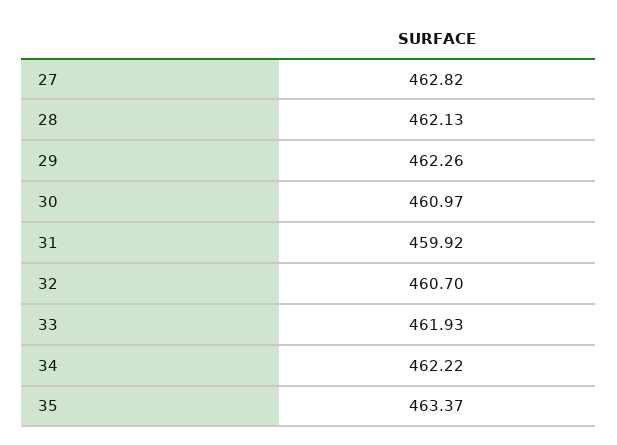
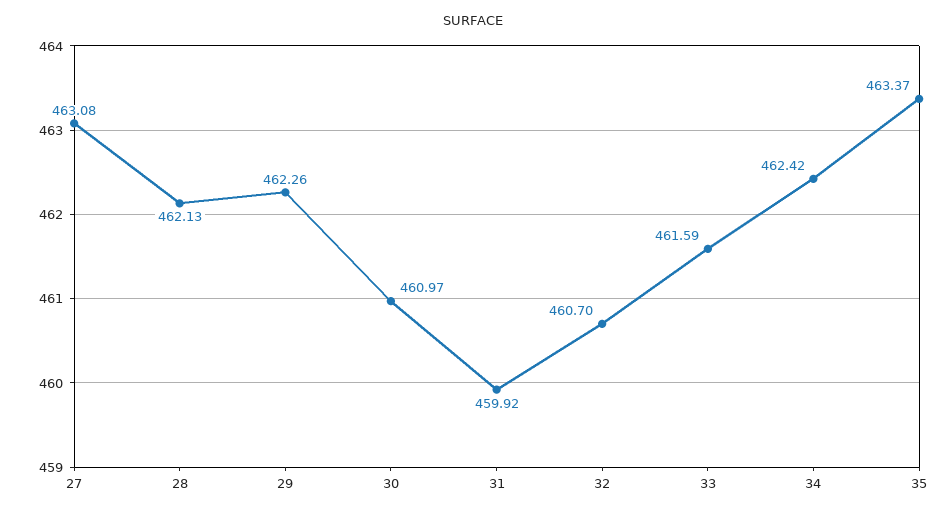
27: 462.82 -> 463.08
33: 461.93 -> 461.59
34: 462.22 -> 462.42

